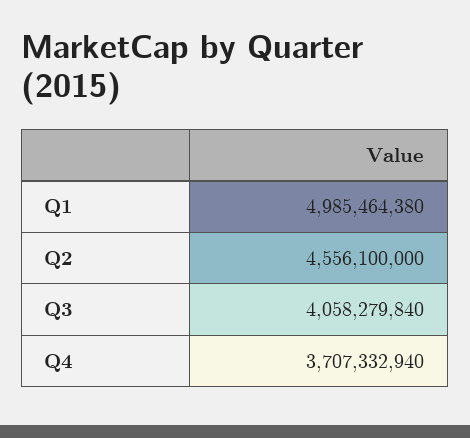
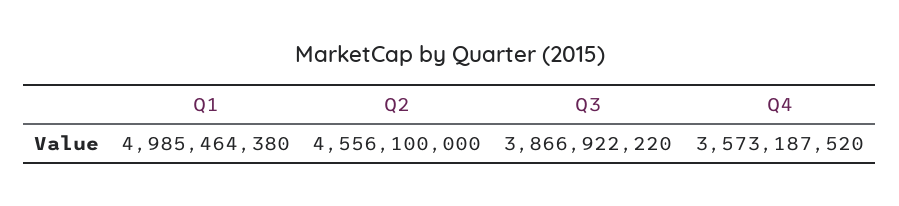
Q3: 4058279840 -> 3866922220
Q4: 3707332940 -> 3573187520

